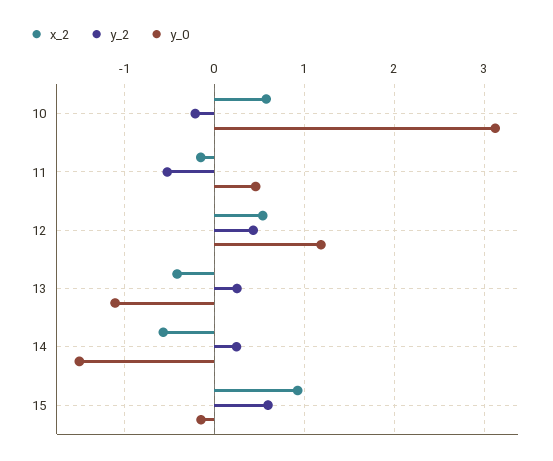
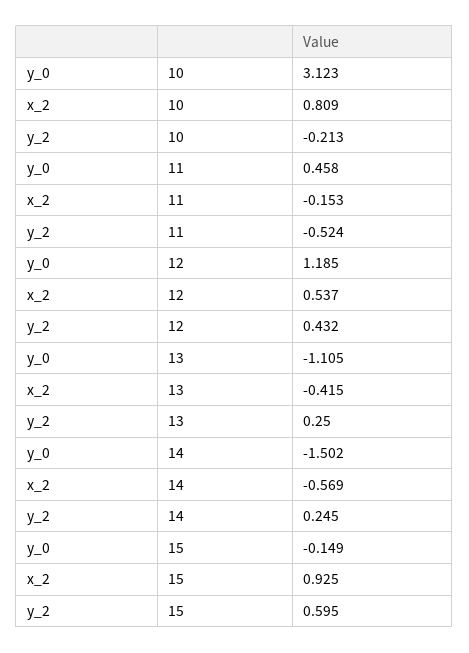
x_2, 10: 0.6 -> 0.809

